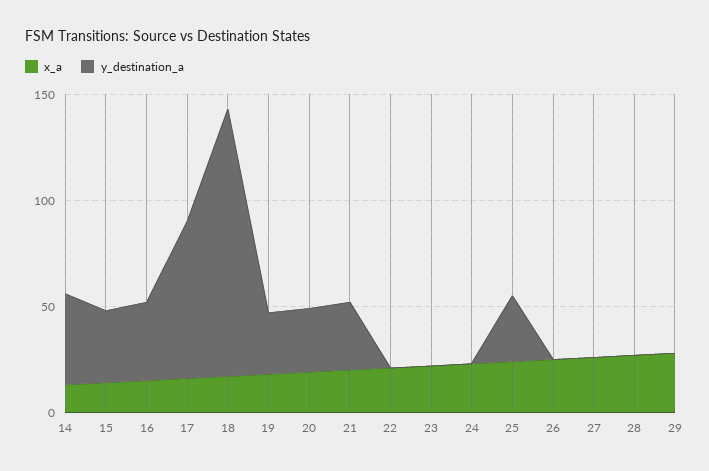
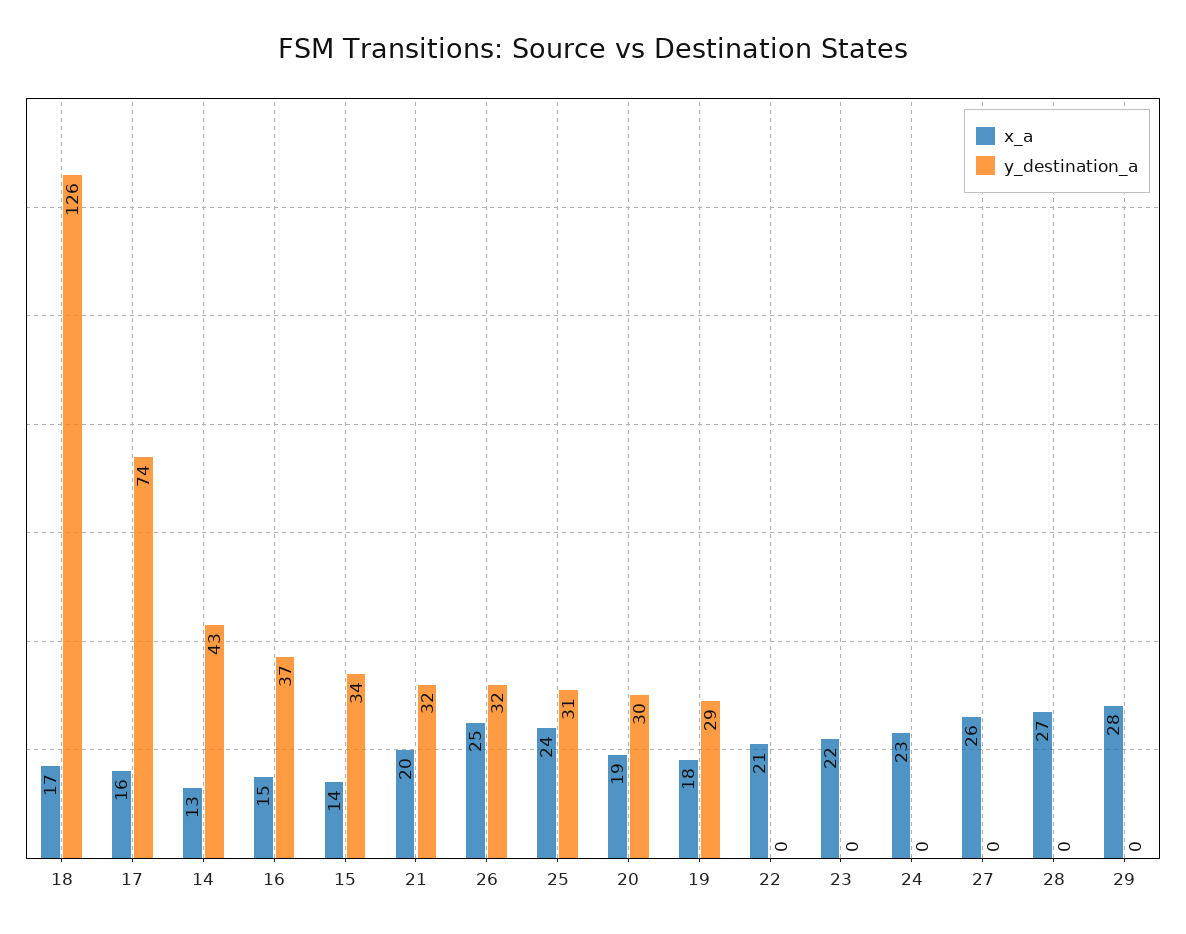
y_destination_a, 26: 0 -> 32

